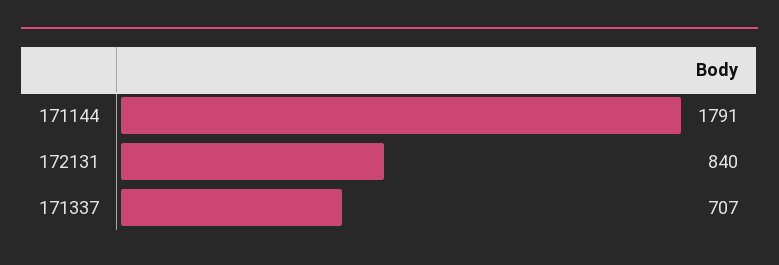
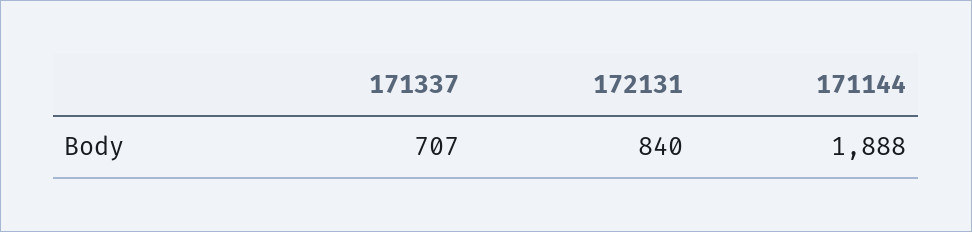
171144: 1791 -> 1888

